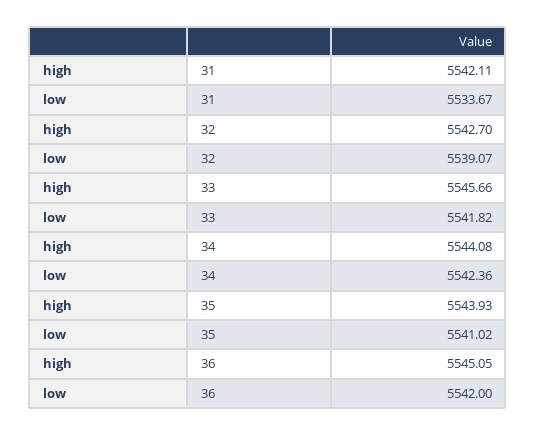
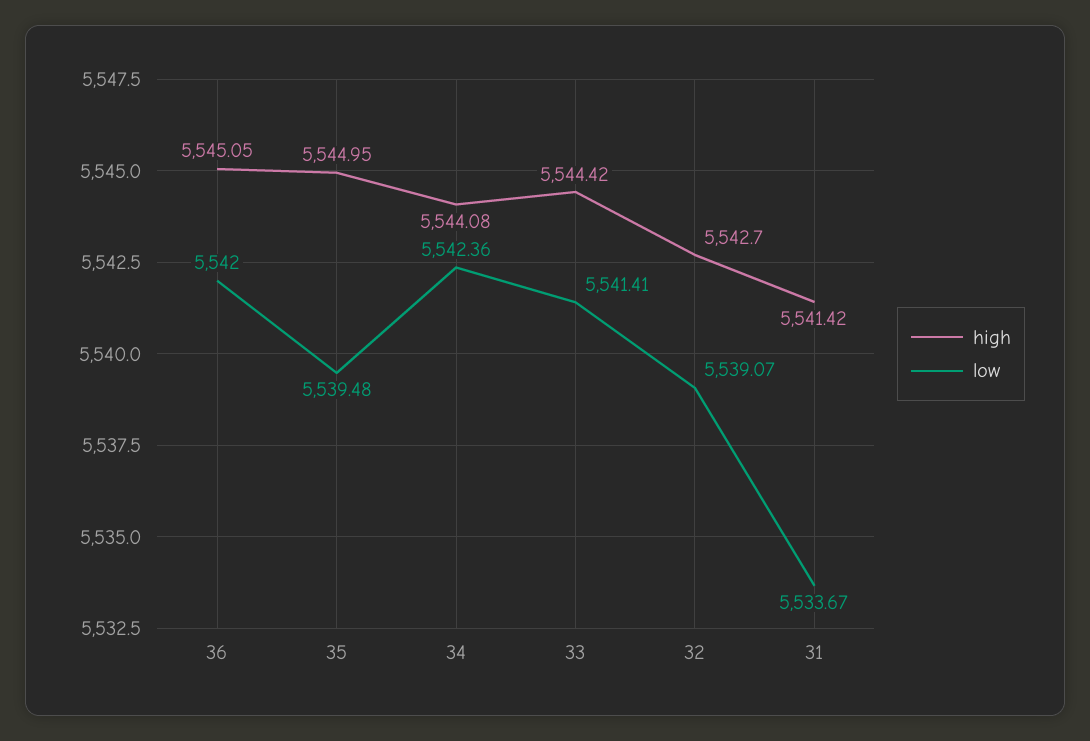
high, 31: 5542.11 -> 5541.42
high, 33: 5545.66 -> 5544.42
low, 33: 5541.82 -> 5541.41
high, 35: 5543.93 -> 5544.95
low, 35: 5541.02 -> 5539.48

